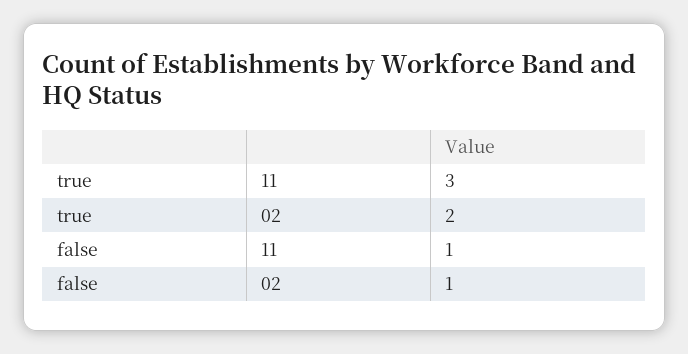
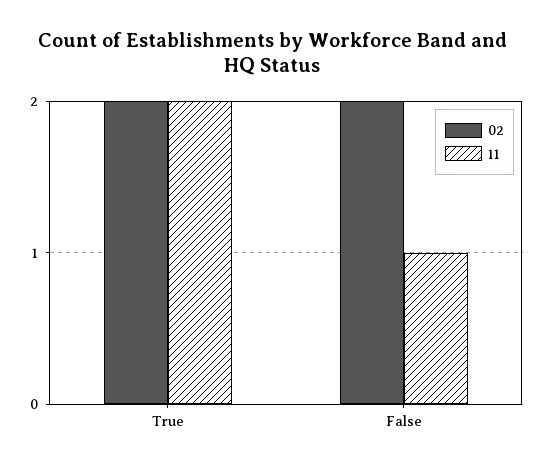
11, true: 3 -> 2
02, false: 1 -> 2

